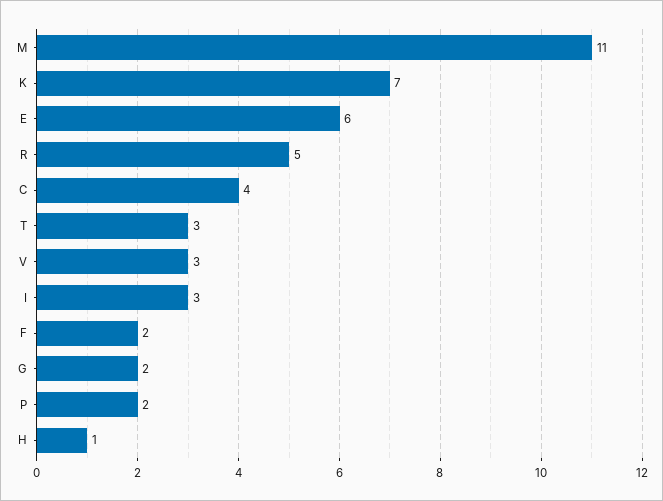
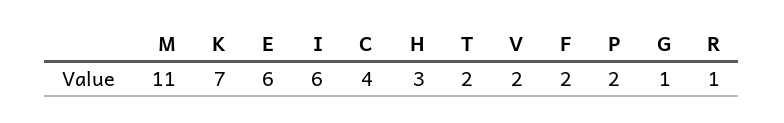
R: 5 -> 1
T: 3 -> 2
V: 3 -> 2
I: 3 -> 6
G: 2 -> 1
H: 1 -> 3

